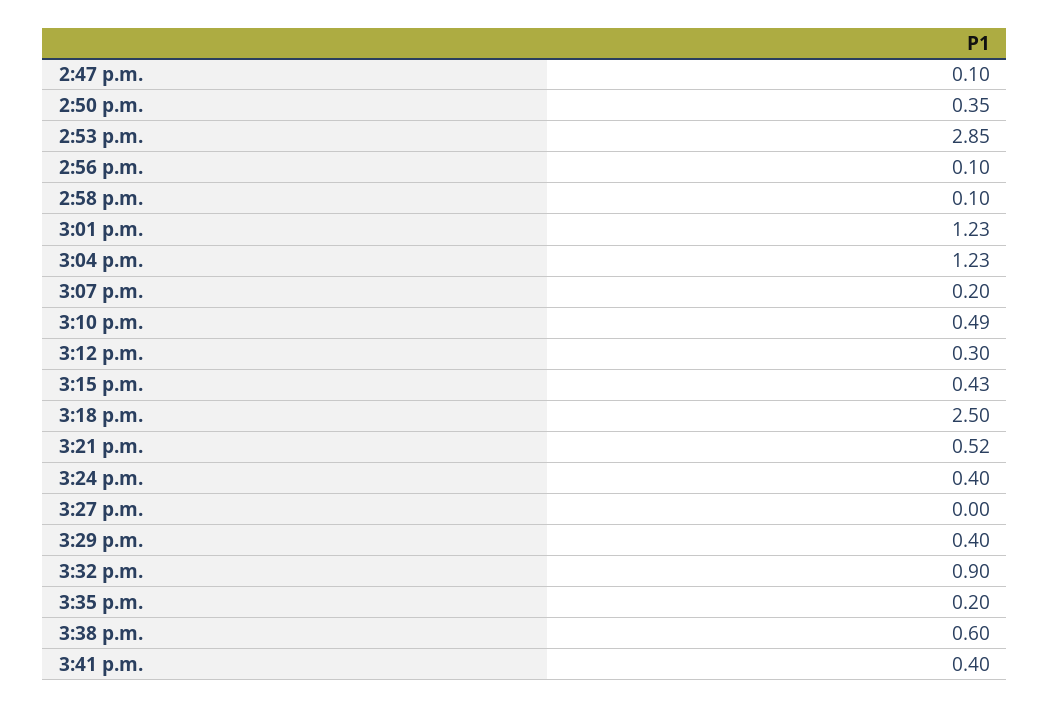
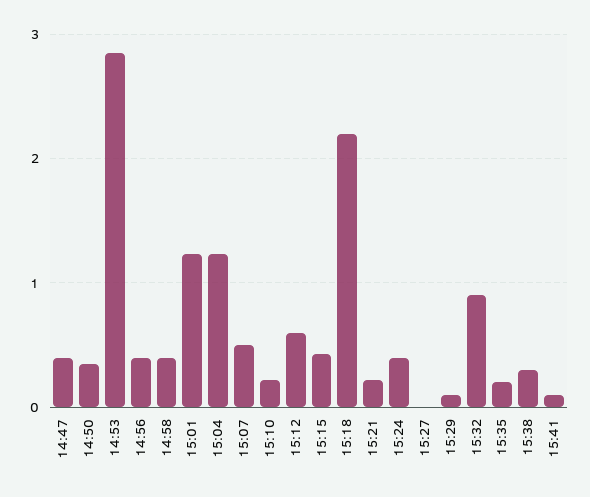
2:47 p.m.: 0.1 -> 0.4
2:56 p.m.: 0.1 -> 0.4
2:58 p.m.: 0.1 -> 0.4
3:07 p.m.: 0.2 -> 0.5
3:10 p.m.: 0.49 -> 0.2
3:12 p.m.: 0.3 -> 0.6
3:18 p.m.: 2.5 -> 2.2
3:21 p.m.: 0.52 -> 0.2
3:29 p.m.: 0.4 -> 0.1
3:38 p.m.: 0.6 -> 0.3
3:41 p.m.: 0.4 -> 0.1

